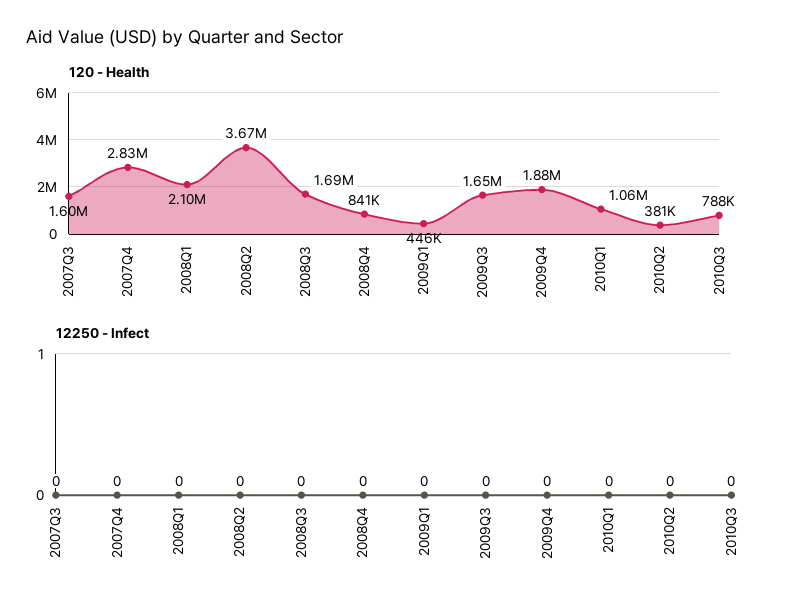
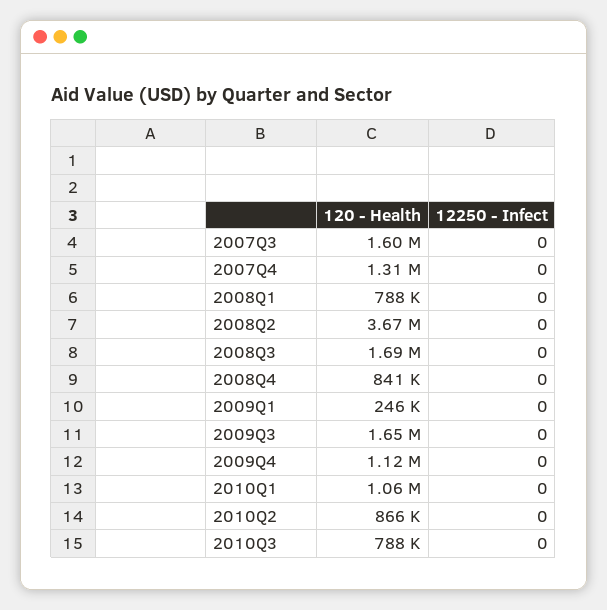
120 - Health, 2007Q4: 2830000 -> 1310000
120 - Health, 2008Q1: 2100000 -> 788000
120 - Health, 2009Q1: 446000 -> 246000
120 - Health, 2009Q4: 1880000 -> 1120000
120 - Health, 2010Q2: 381000 -> 866000

